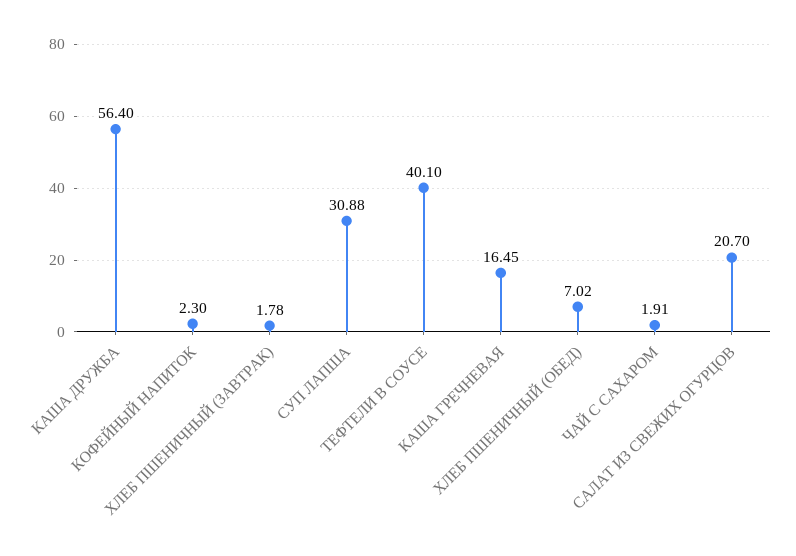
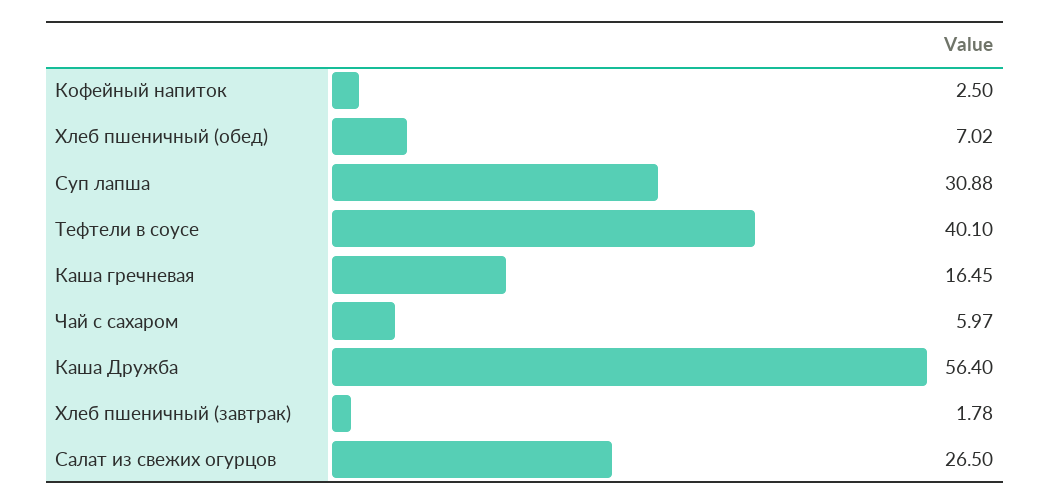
КОФЕЙНЫЙ НАПИТОК: 2.3 -> 2.5
ЧАЙ С САХАРОМ: 1.91 -> 5.97
САЛАТ ИЗ СВЕЖИХ ОГУРЦОВ: 20.7 -> 26.5

